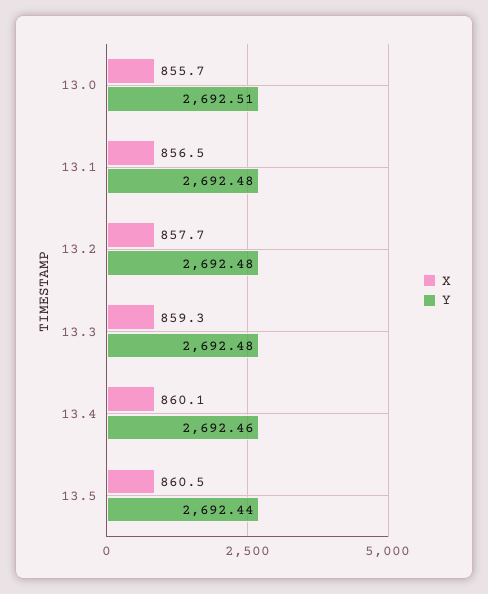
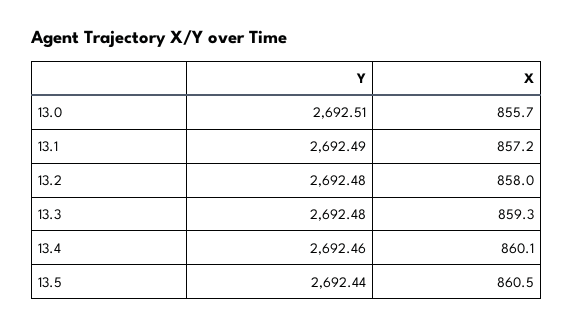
X, 13.1: 856.5 -> 857.2
Y, 13.1: 2692.48 -> 2692.49
X, 13.2: 857.7 -> 858

